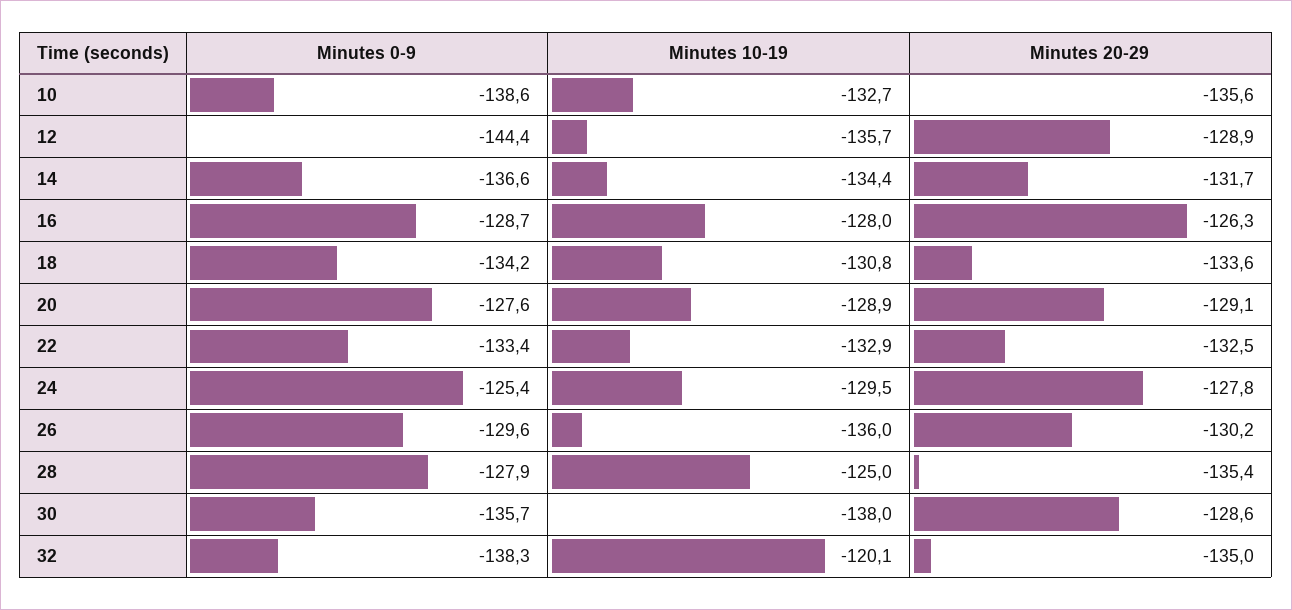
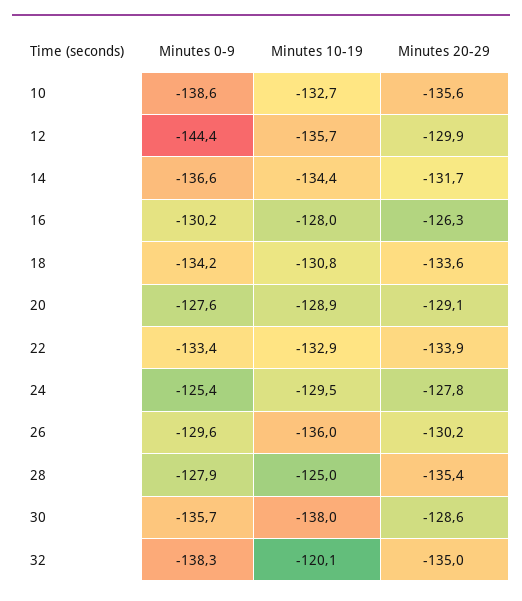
Minutes 20-29, 12: -128.9 -> -129.9
Minutes 0-9, 16: -128.7 -> -130.2
Minutes 20-29, 22: -132.5 -> -133.9

